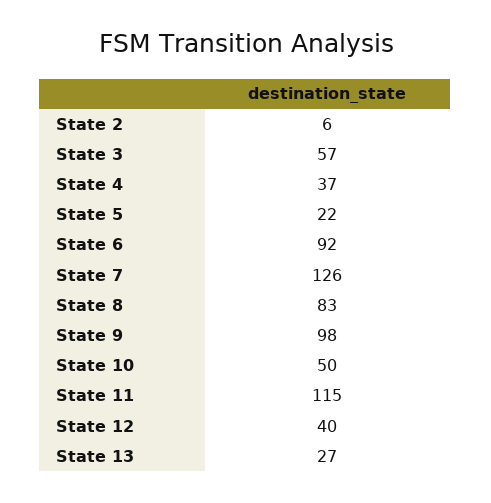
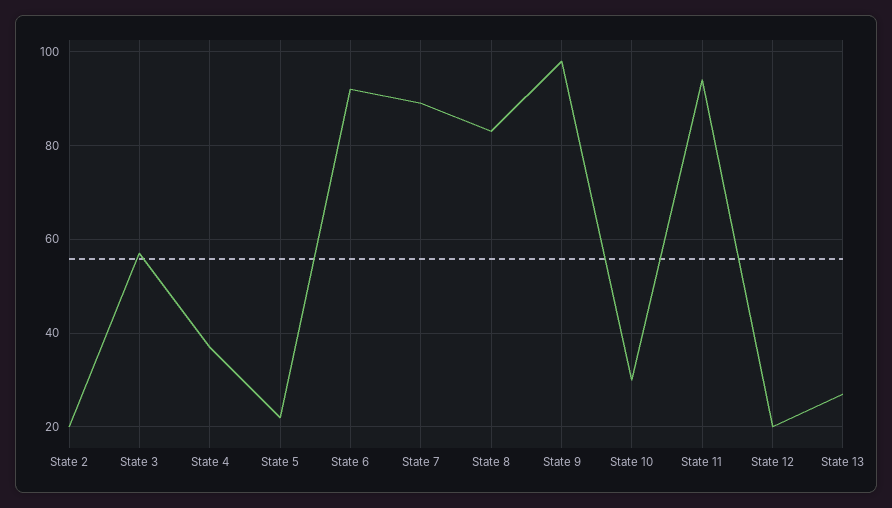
State 2: 6 -> 20
State 7: 126 -> 90
State 10: 50 -> 30
State 11: 115 -> 95
State 12: 40 -> 20

